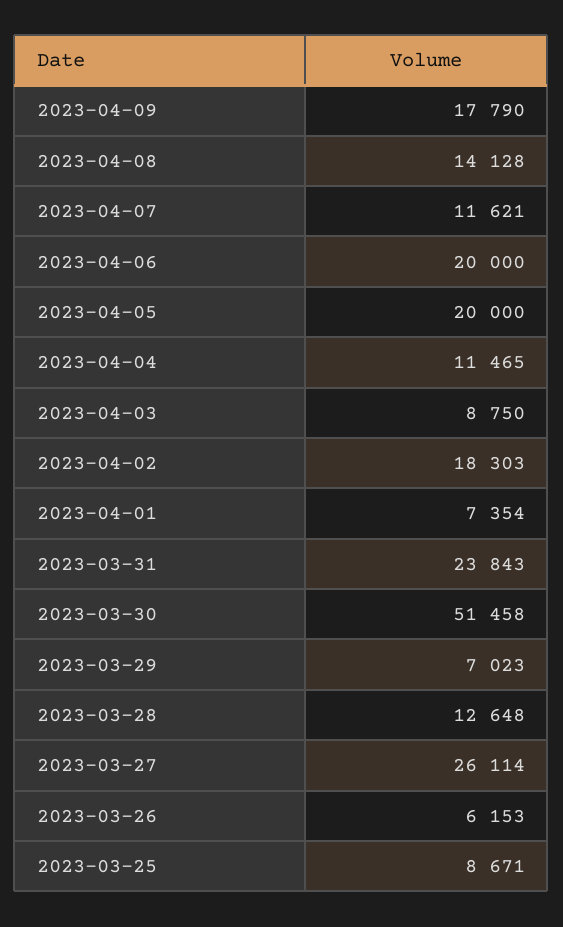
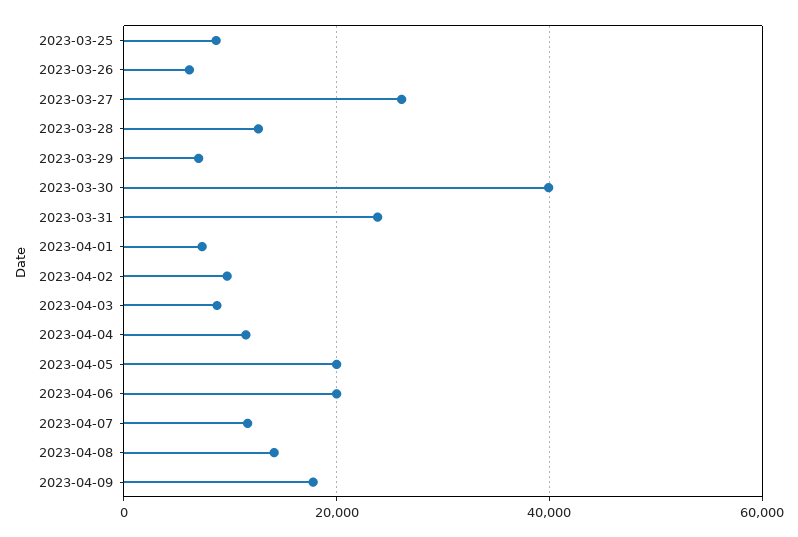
2023-04-02: 18303 -> 10000
2023-03-30: 51458 -> 40000

